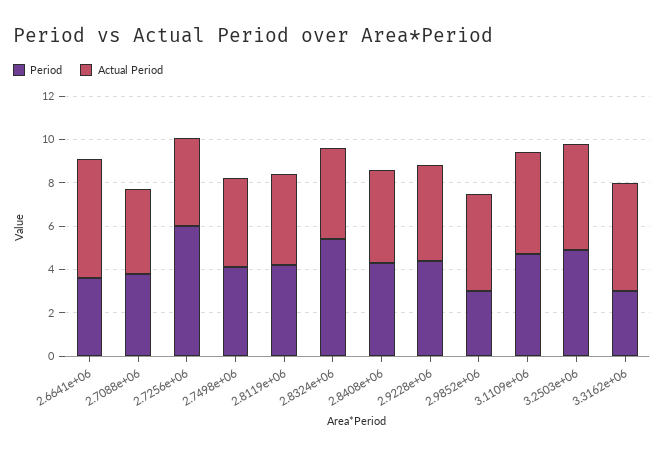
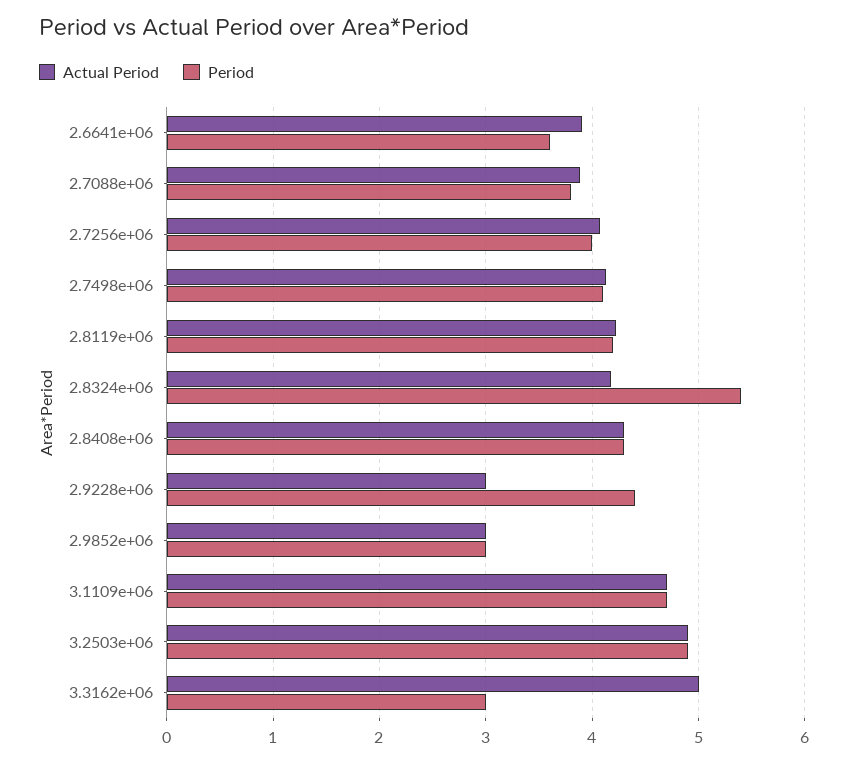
Actual Period, 2.6641e+06: 5.5 -> 3.9
Period, 2.7256e+06: 6 -> 4
Actual Period, 2.9228e+06: 4.5 -> 3
Actual Period, 2.9852e+06: 4.5 -> 3

